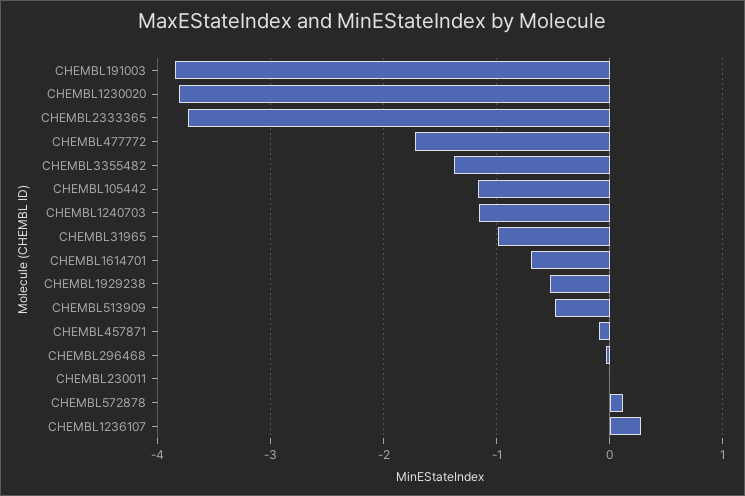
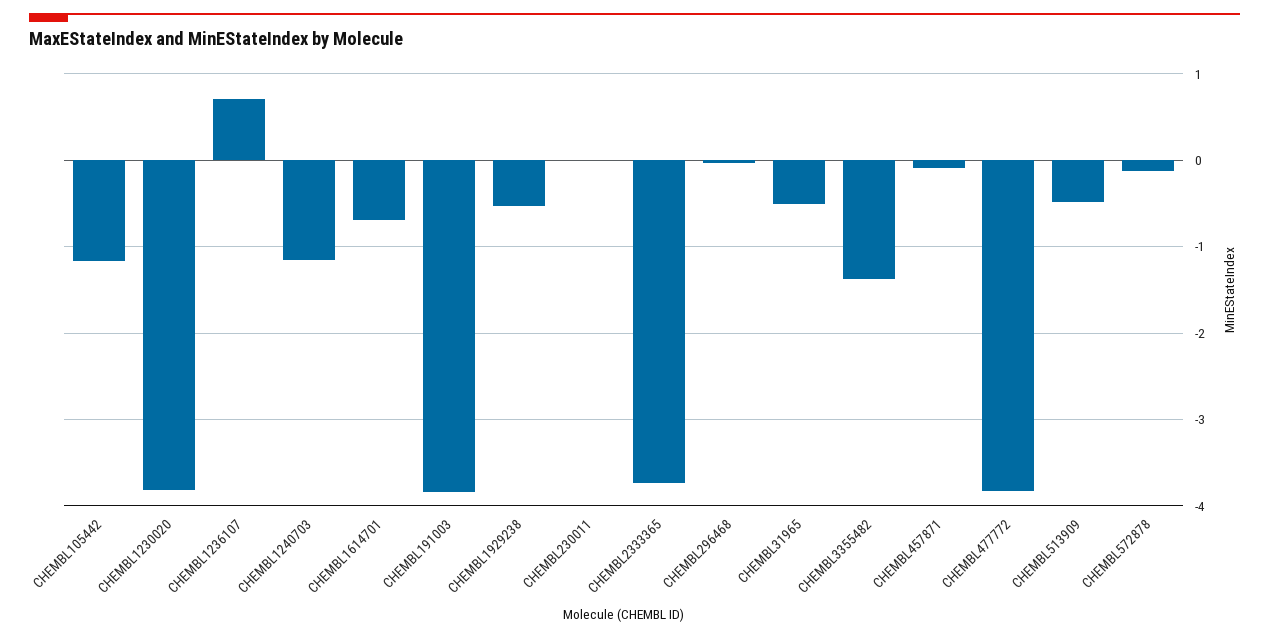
CHEMBL477772: -1.7 -> -3.8
CHEMBL31965: -1 -> -0.5
CHEMBL572878: 0.1 -> -0.1
CHEMBL1236107: 0.3 -> 0.7

